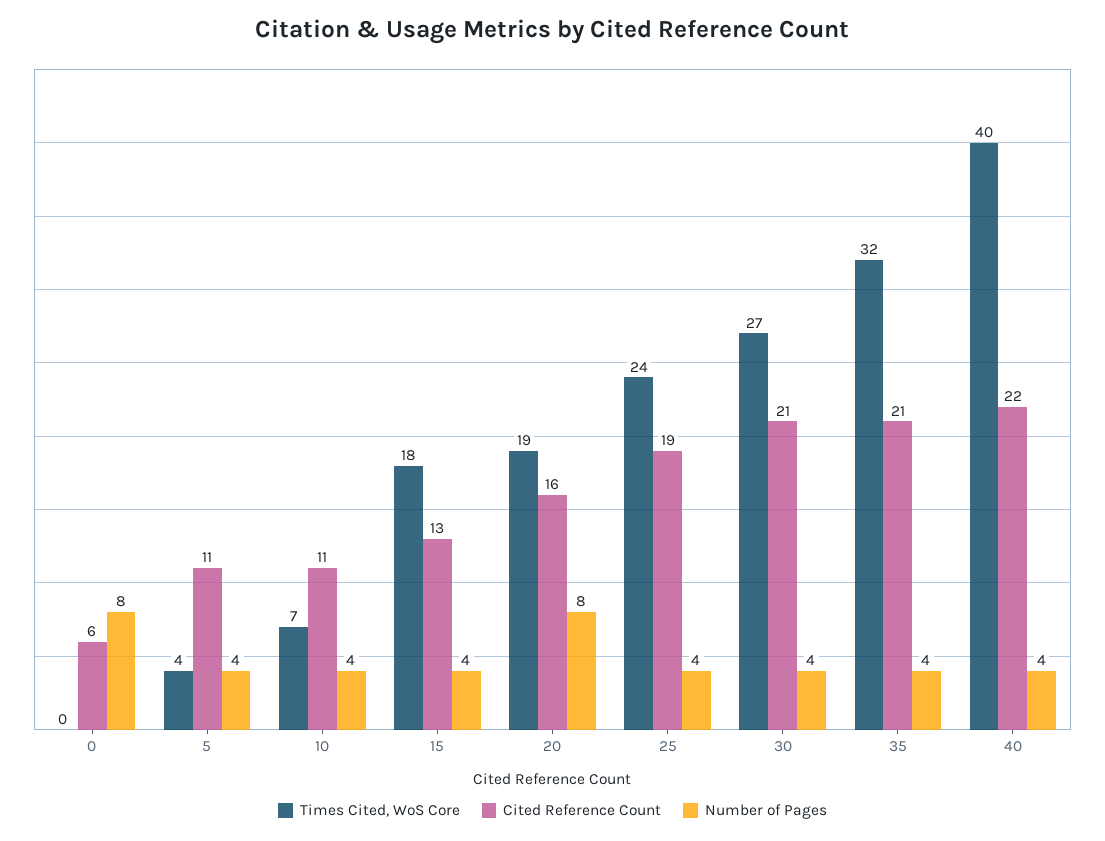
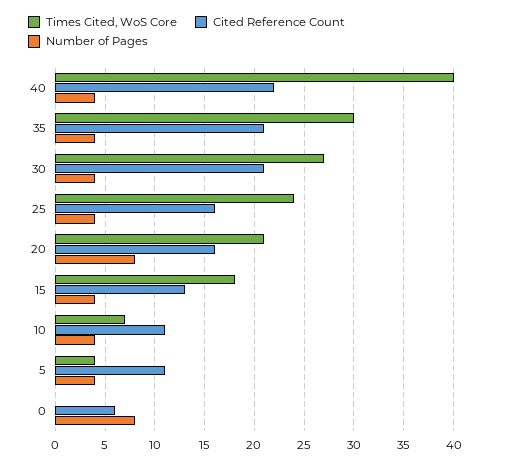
Times Cited, WoS Core, 20: 19 -> 21
Cited Reference Count, 25: 19 -> 16
Times Cited, WoS Core, 35: 32 -> 30

